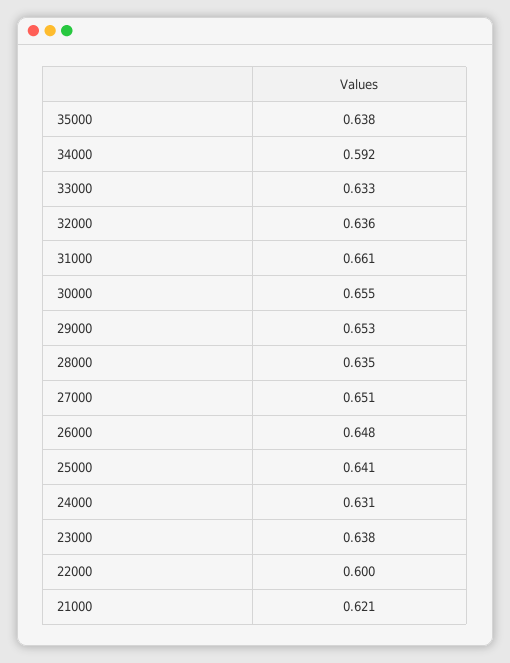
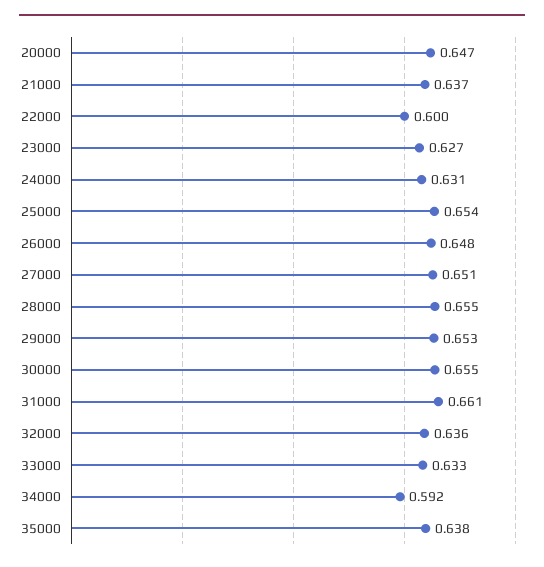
28000: 0.635 -> 0.655
25000: 0.641 -> 0.654
23000: 0.638 -> 0.627
21000: 0.621 -> 0.637
20000: none -> 0.647

